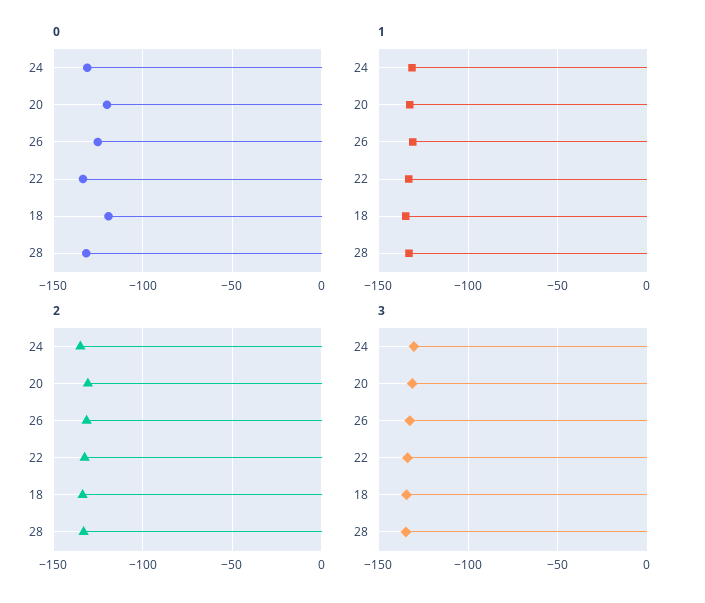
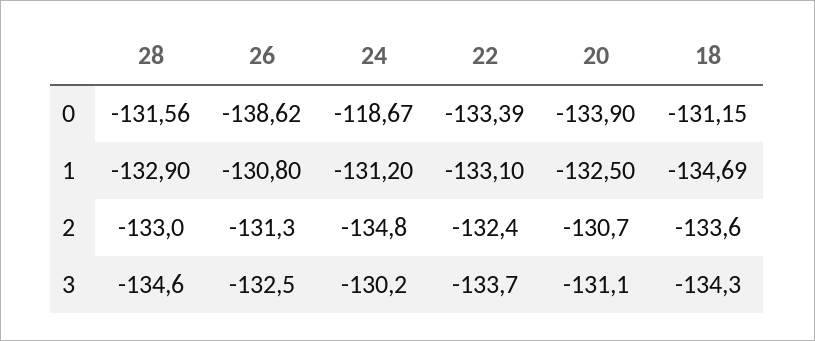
0, 24: -130 -> -118.67
0, 20: -120 -> -133.9
0, 26: -125 -> -138.62
0, 18: -120 -> -131.15

